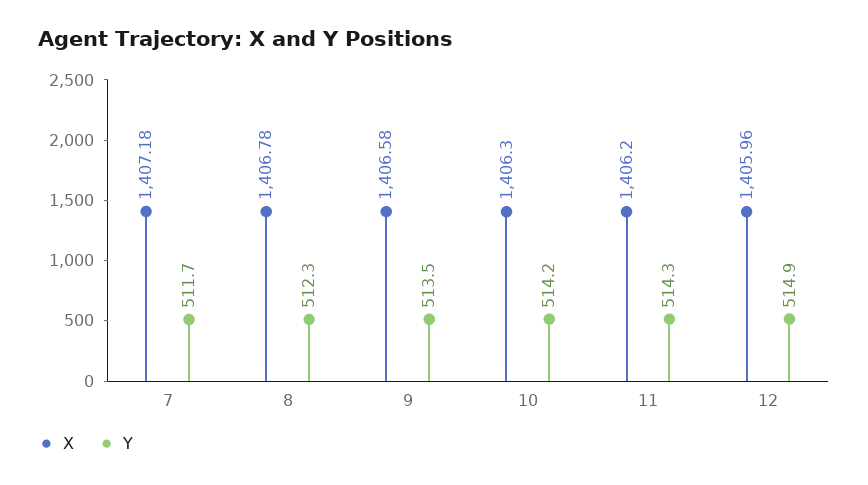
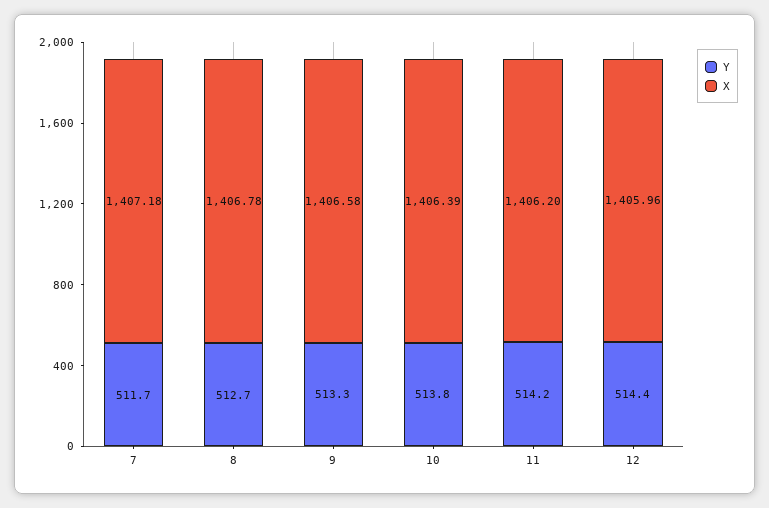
Y, 8: 512.3 -> 512.7
Y, 9: 513.5 -> 513.3
X, 10: 1406.3 -> 1406.39
Y, 10: 514.2 -> 513.8
Y, 11: 514.3 -> 514.2
Y, 12: 514.9 -> 514.4

